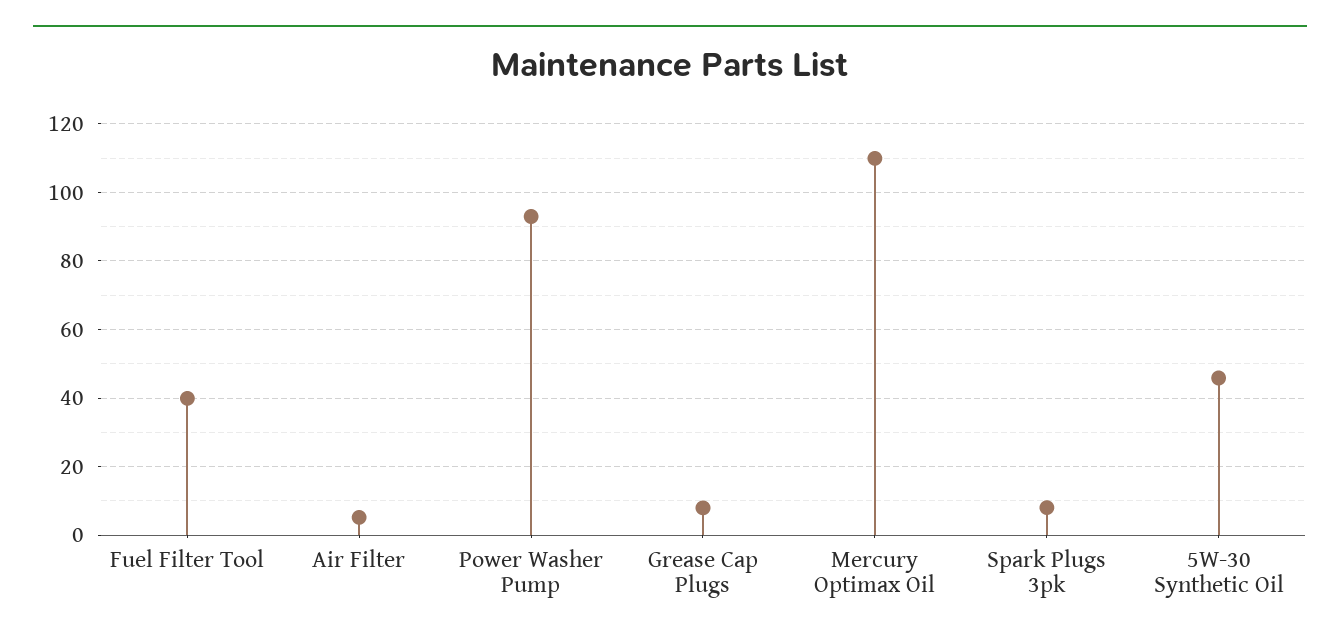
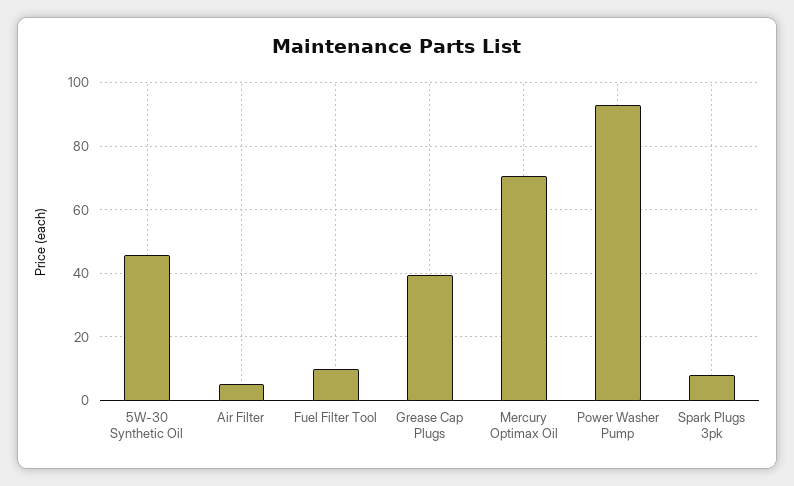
Fuel Filter Tool: 40 -> 10
Grease Cap Plugs: 8 -> 40
Mercury Optimax Oil: 110 -> 70

